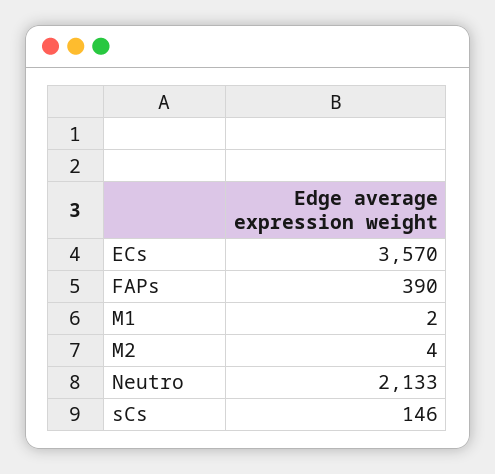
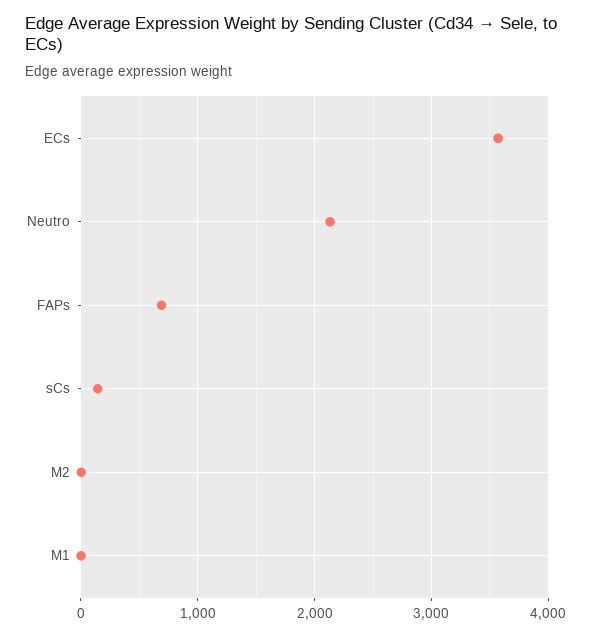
FAPs: 390 -> 700

